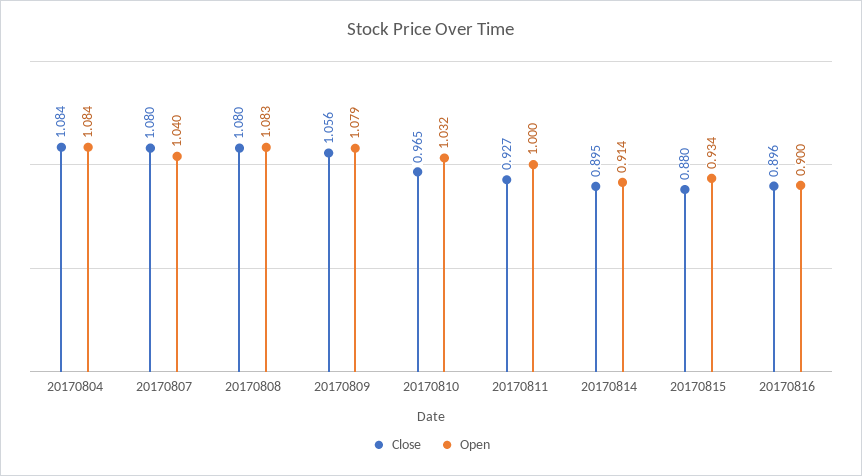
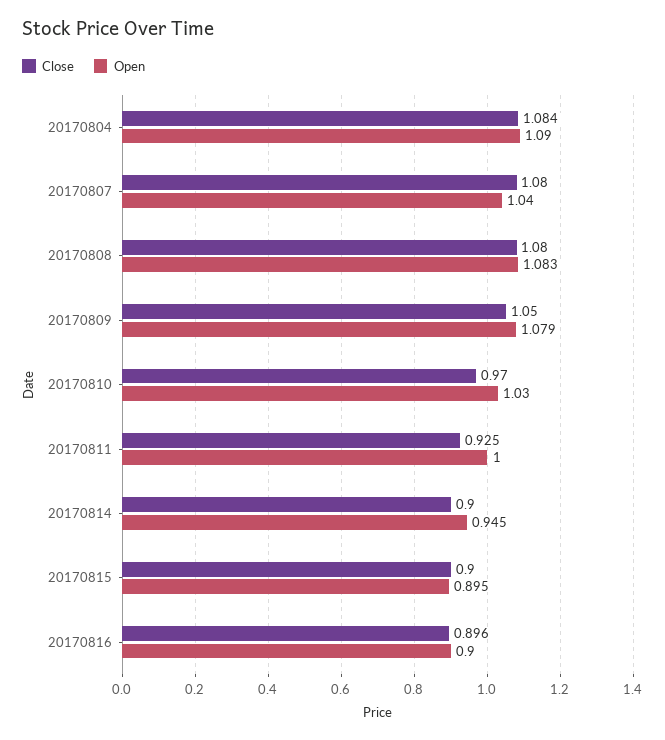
Open, 20170804: 1.084 -> 1.09
Close, 20170809: 1.056 -> 1.05
Close, 20170810: 0.965 -> 0.97
Open, 20170810: 1.032 -> 1.03
Close, 20170811: 0.927 -> 0.925
Close, 20170814: 0.895 -> 0.9
Open, 20170814: 0.914 -> 0.945
Close, 20170815: 0.88 -> 0.9
Open, 20170815: 0.934 -> 0.895

